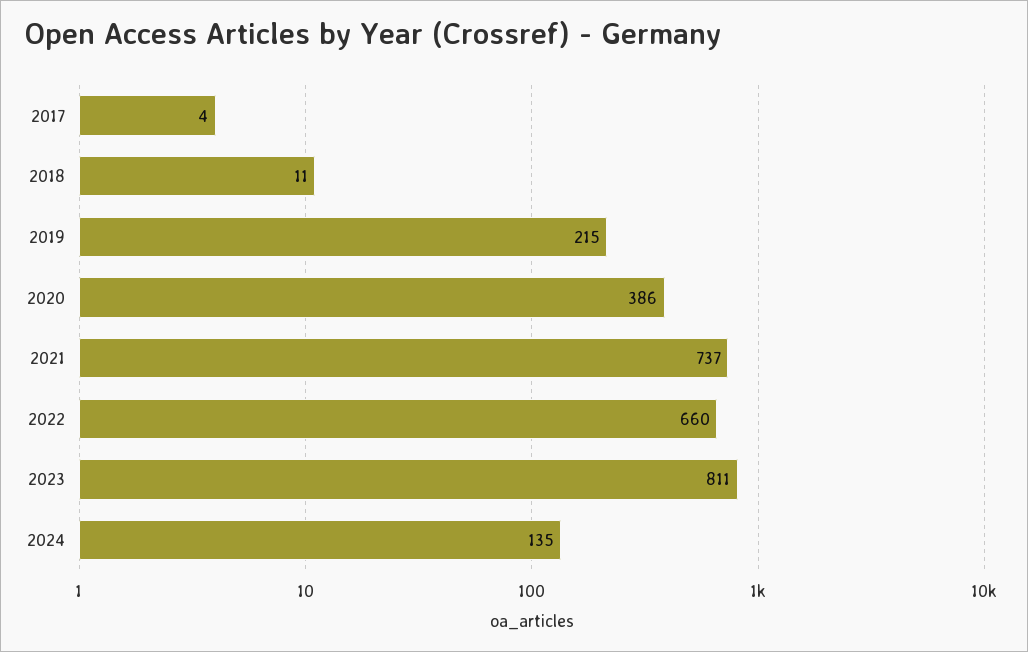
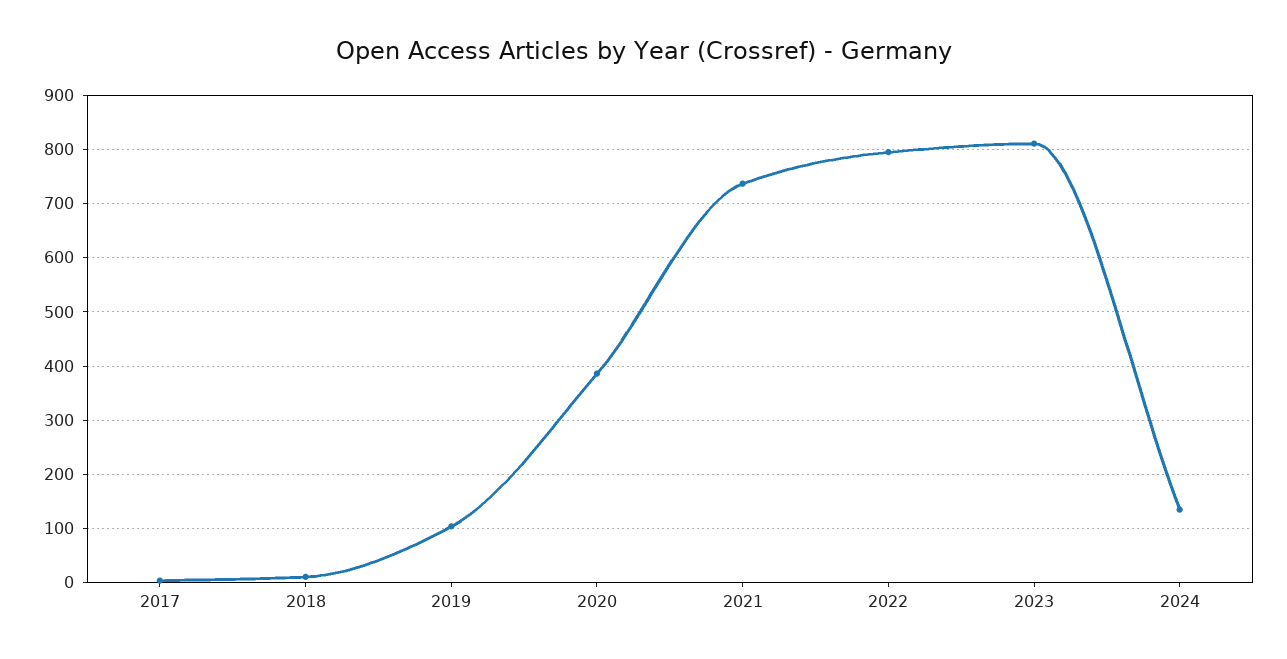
2019: 215 -> 100
2022: 660 -> 800

